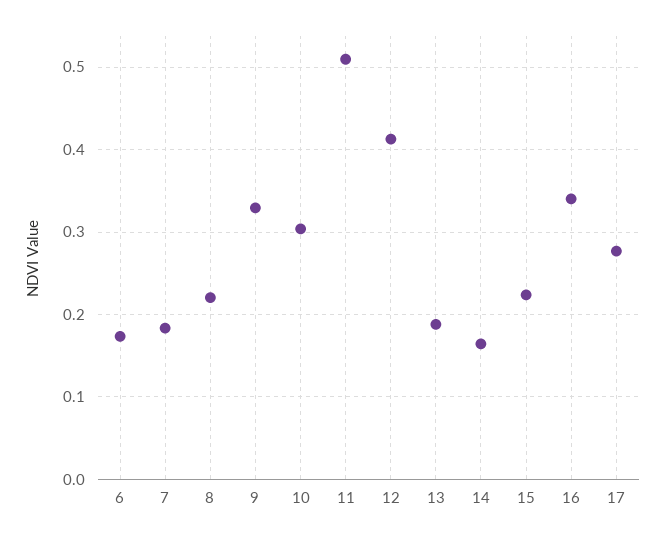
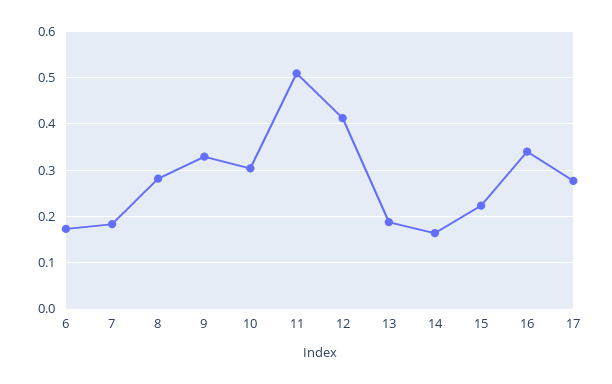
8: 0.22 -> 0.28

